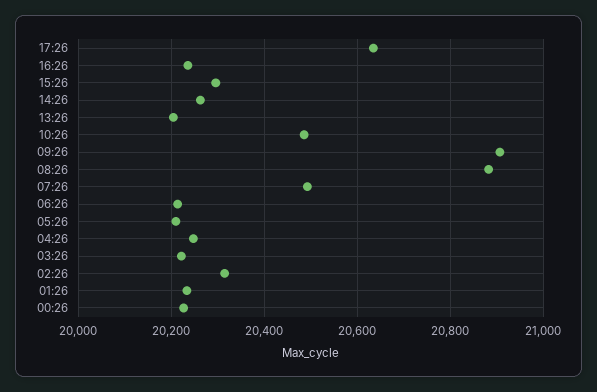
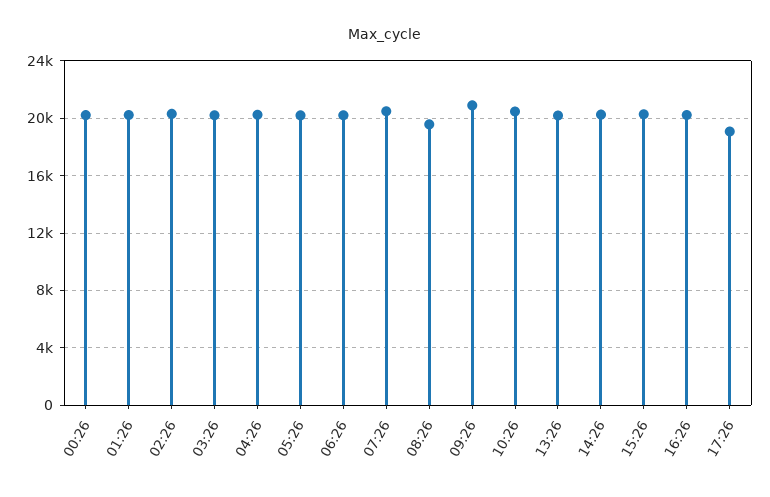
17:26: 20640 -> 19000
08:26: 20880 -> 19500

